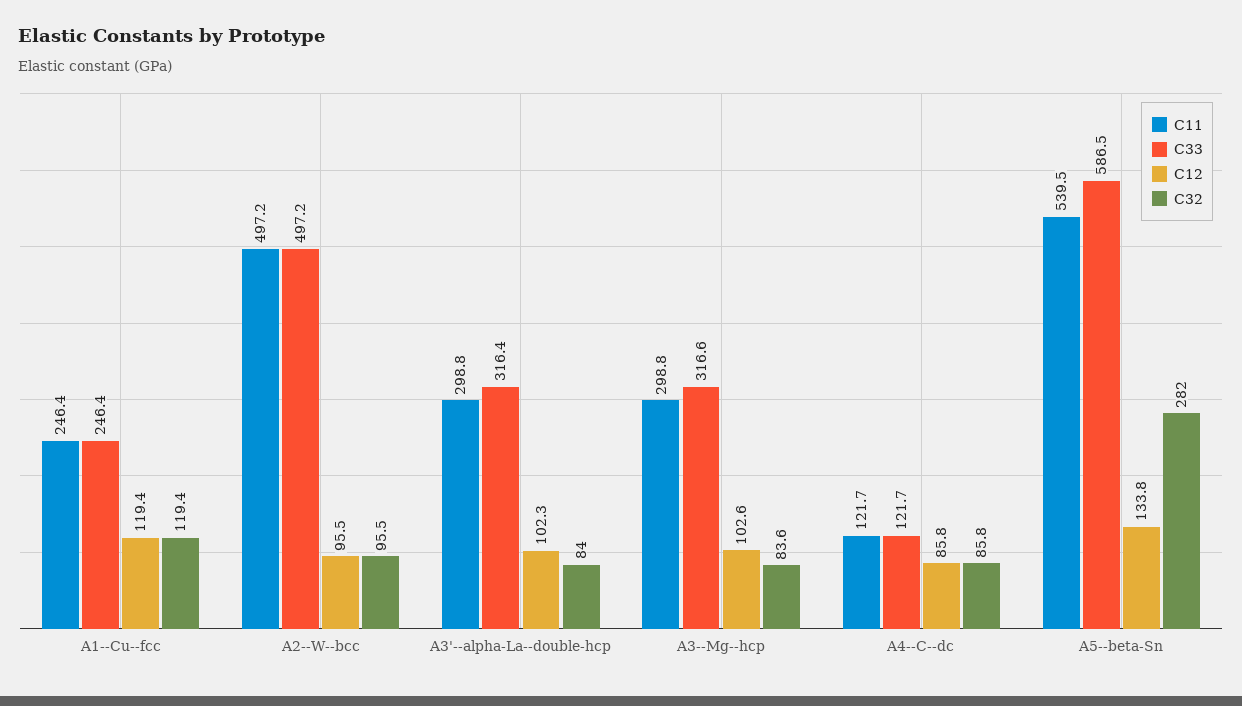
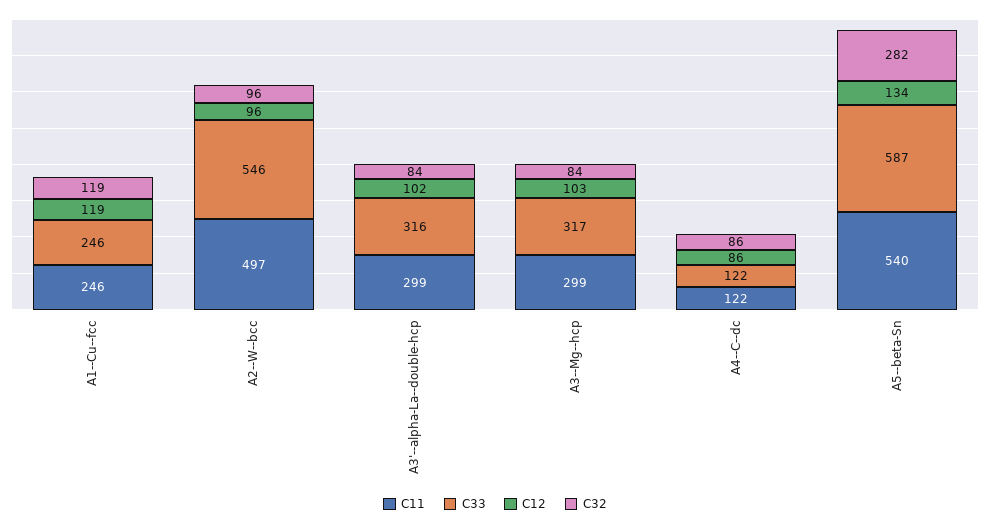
C33, A2--W--bcc: 497.2 -> 546

